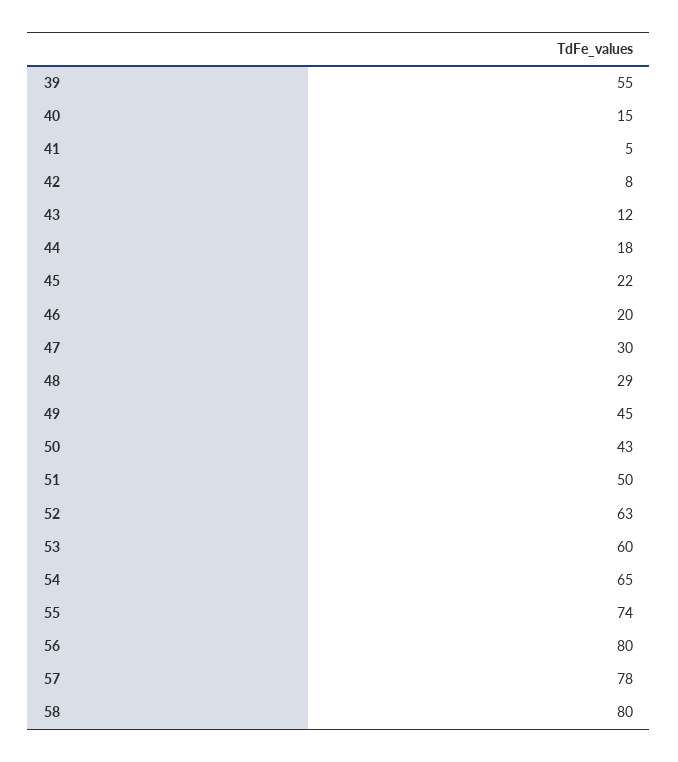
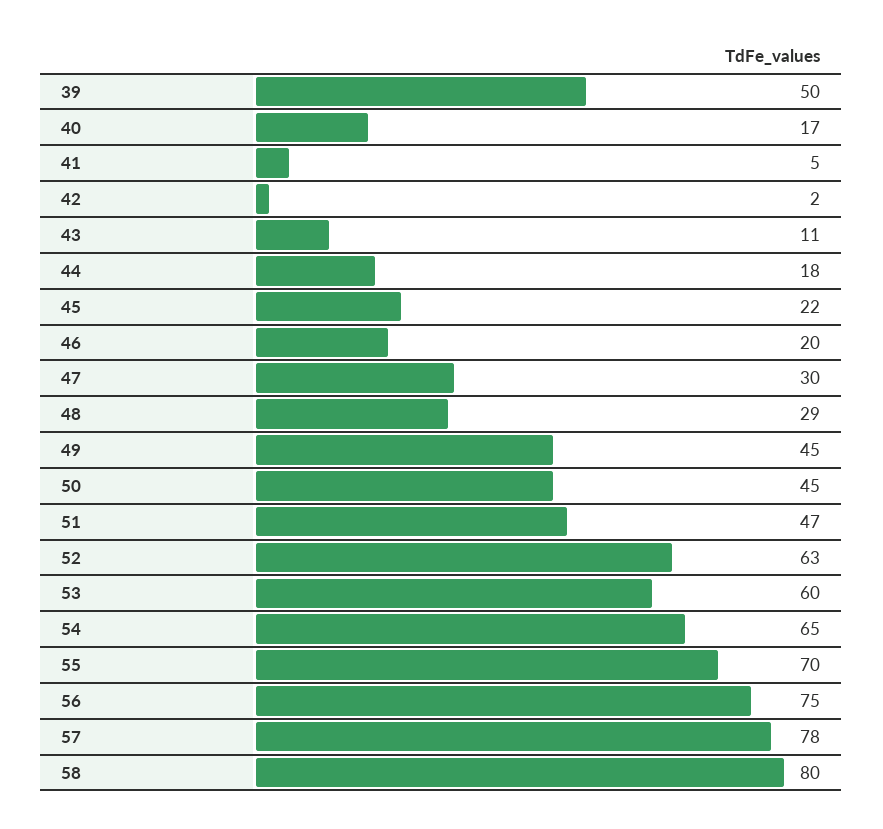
39: 55 -> 50
40: 15 -> 17
42: 8 -> 2
43: 12 -> 11
50: 43 -> 45
51: 50 -> 47
55: 74 -> 70
56: 80 -> 75

